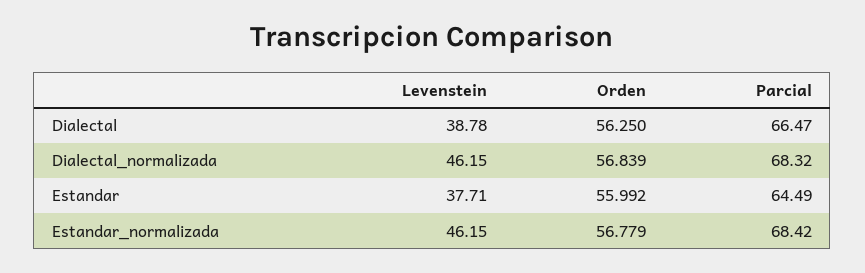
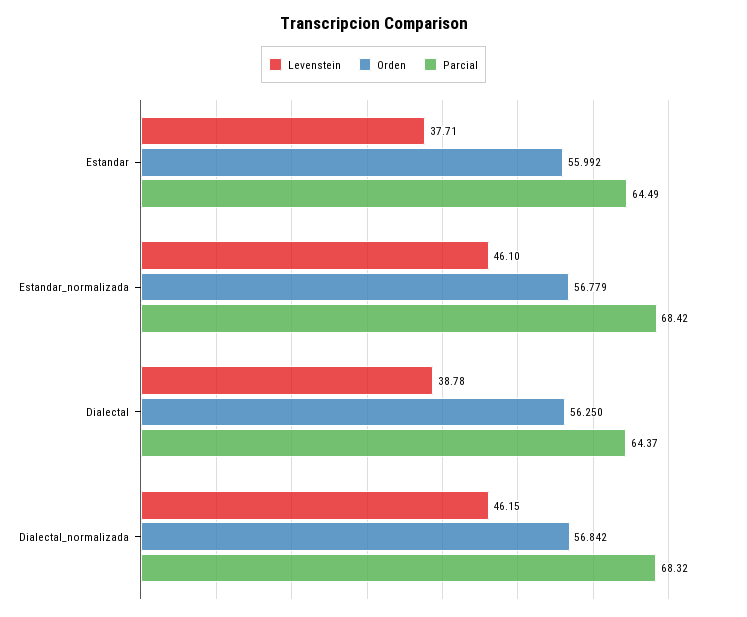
Parcial, Dialectal: 66.47 -> 64.37
Orden, Dialectal_normalizada: 56.839 -> 56.842
Levenstein, Estandar_normalizada: 46.15 -> 46.1

